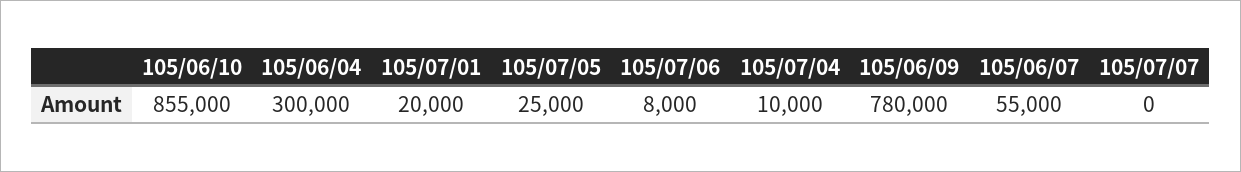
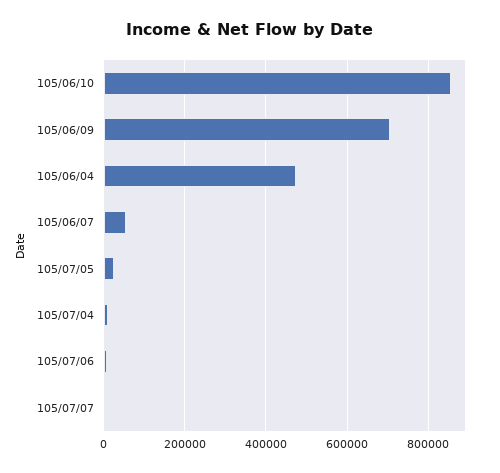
105/06/04: 300000 -> 480000
105/07/01: 20000 -> none
105/06/09: 780000 -> 700000

